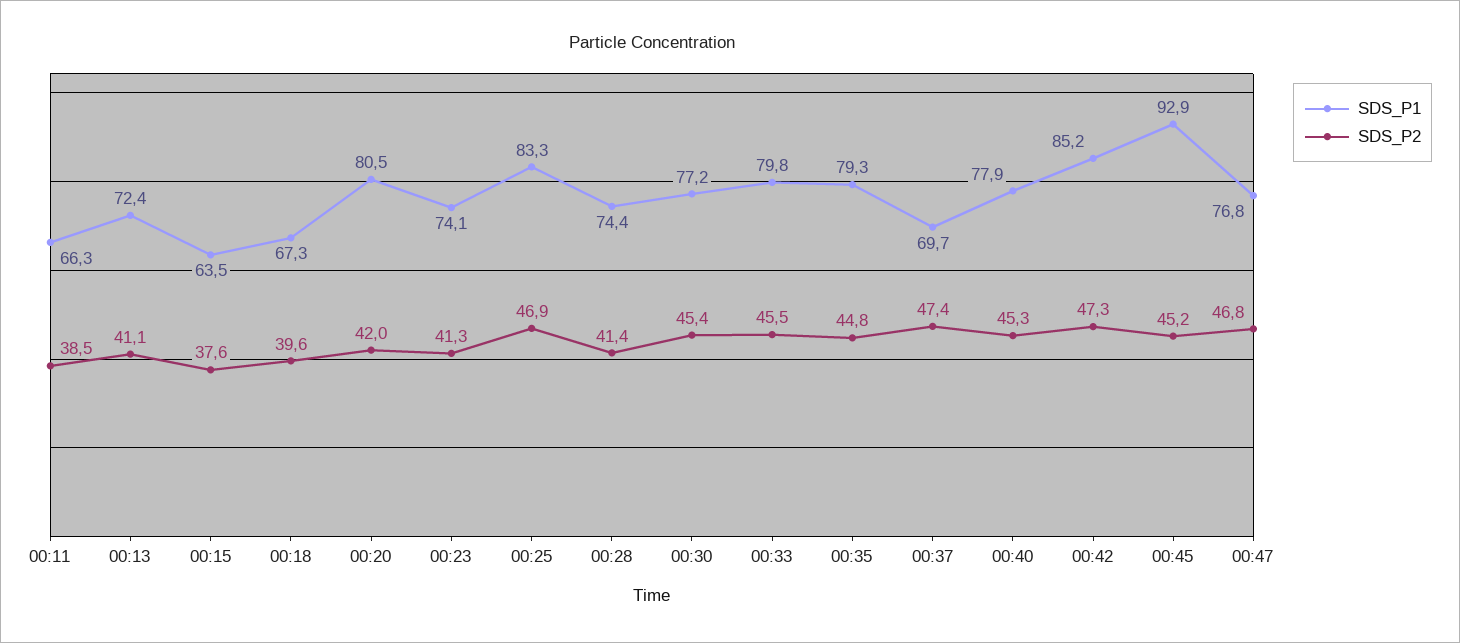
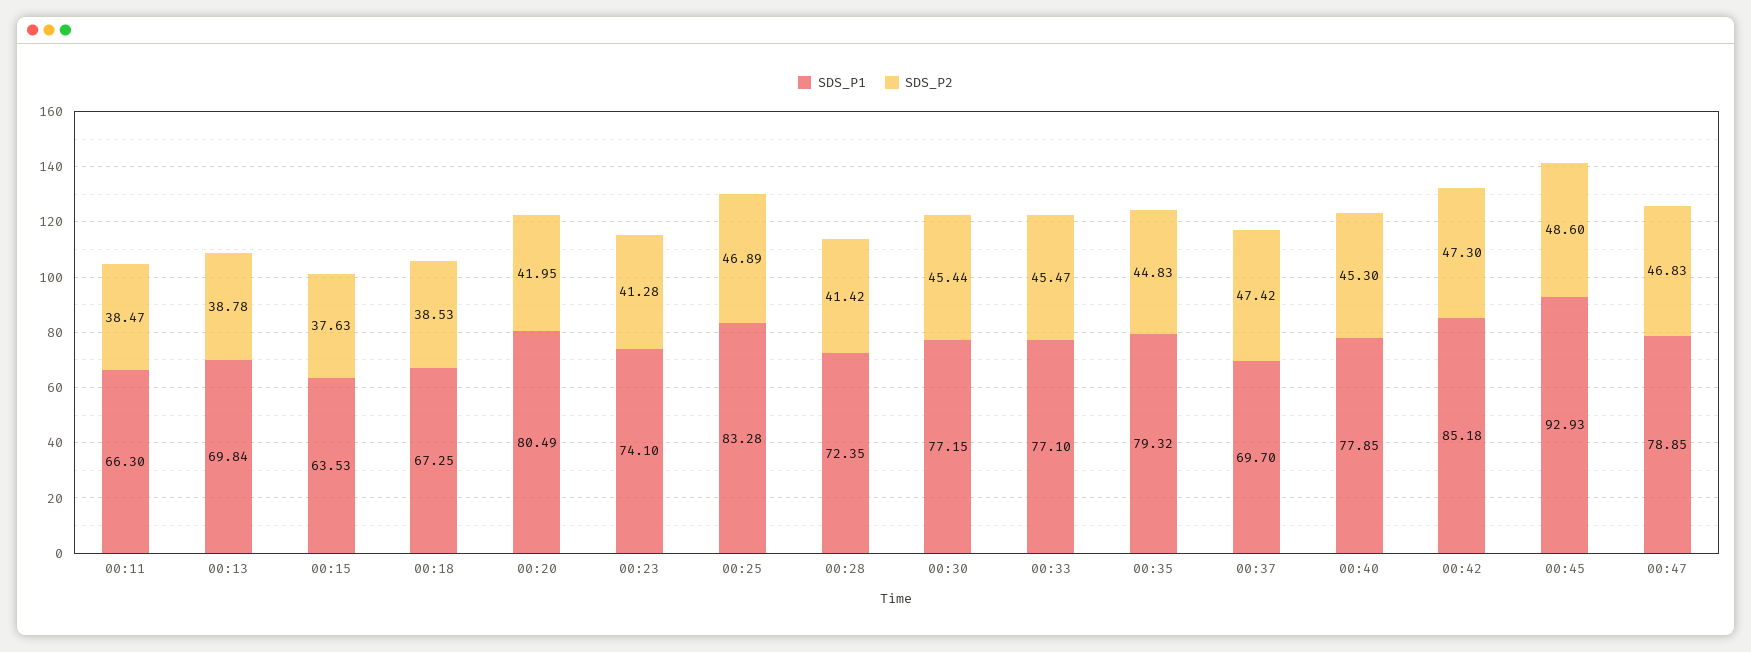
SDS_P1, 00:13: 72.4 -> 69.84
SDS_P2, 00:13: 41.1 -> 38.78
SDS_P2, 00:18: 39.6 -> 38.53
SDS_P1, 00:28: 74.4 -> 72.35
SDS_P1, 00:33: 79.8 -> 77.1
SDS_P2, 00:45: 45.2 -> 48.6
SDS_P1, 00:47: 76.8 -> 78.85

